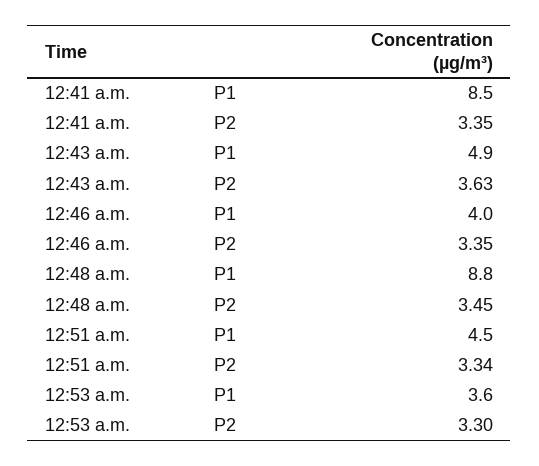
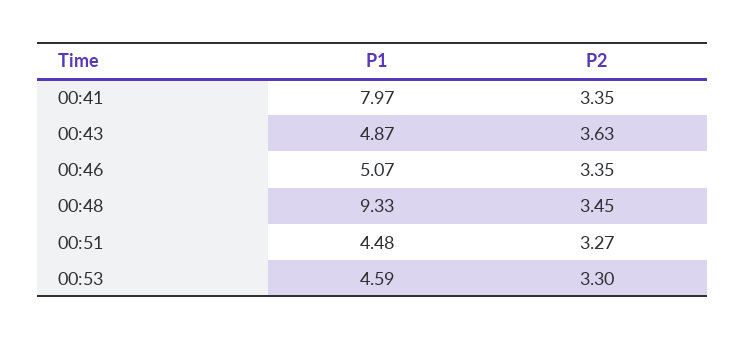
12:41 a.m., P1: 8.5 -> 7.97
12:46 a.m., P1: 4 -> 5.07
12:48 a.m., P1: 8.8 -> 9.33
12:51 a.m., P2: 3.34 -> 3.27
12:53 a.m., P1: 3.6 -> 4.59

